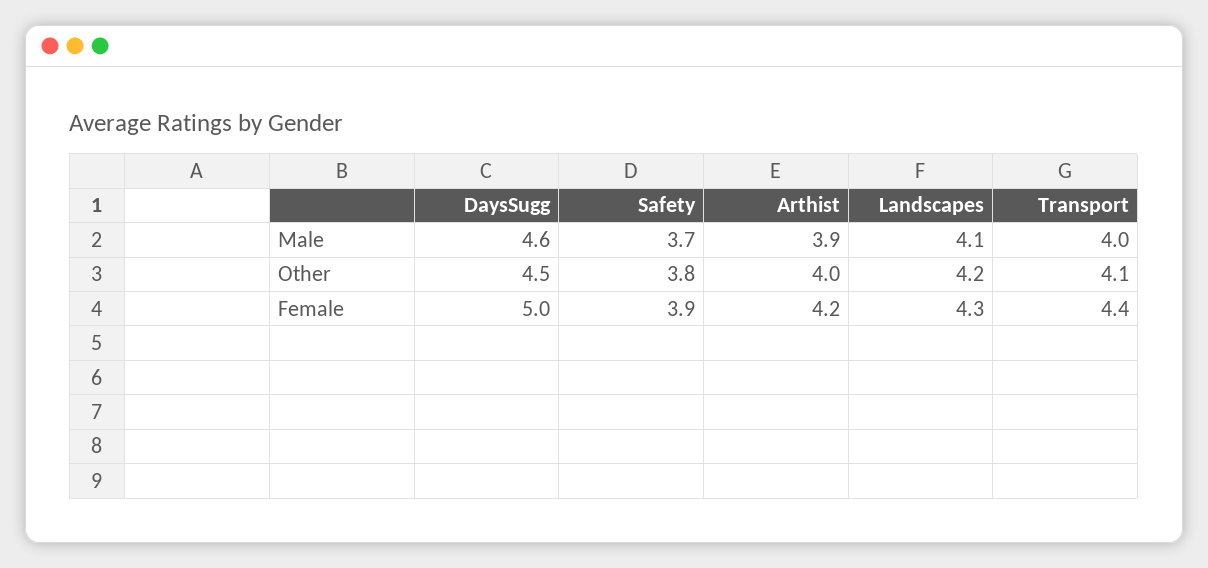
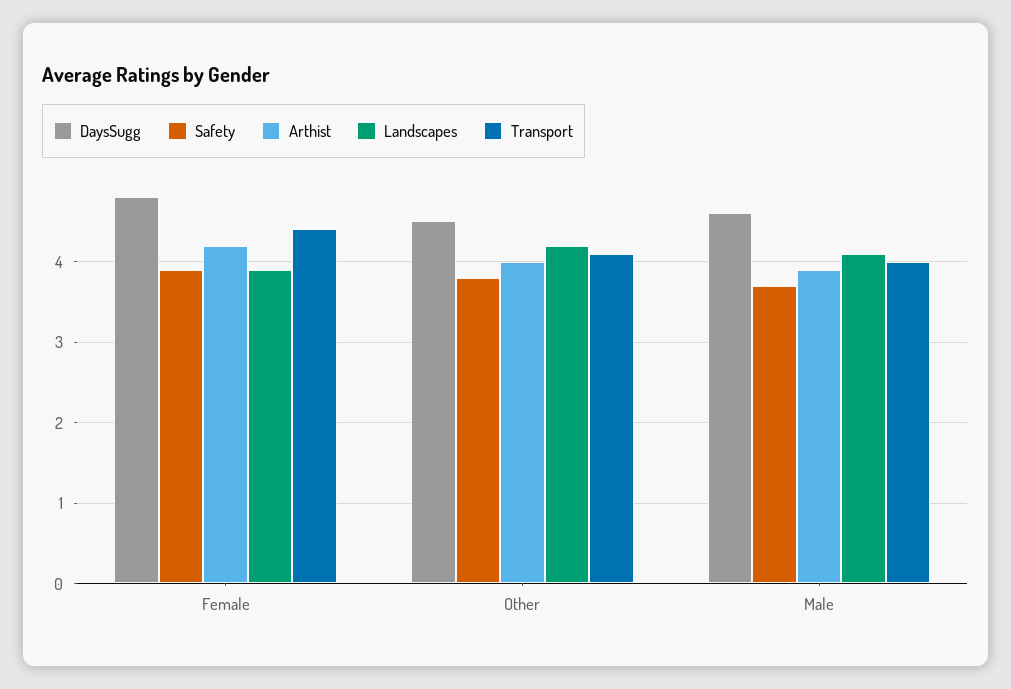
DaysSugg, Female: 5 -> 4.8
Landscapes, Female: 4.3 -> 3.9

